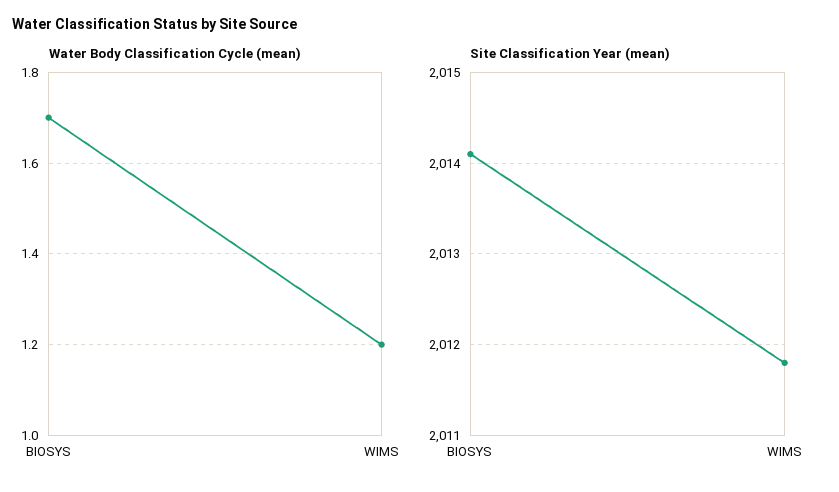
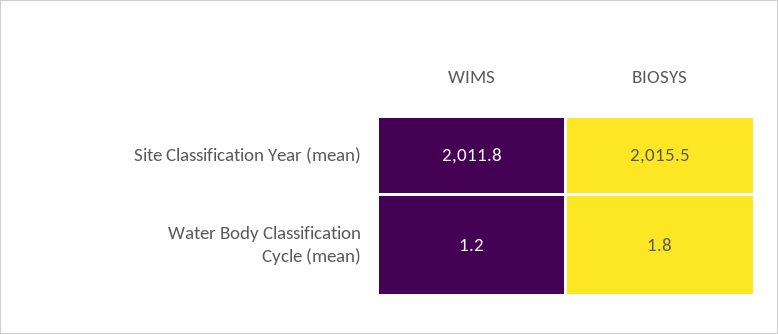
Water Body Classification Cycle (mean), BIOSYS: 1.7 -> 1.8
Site Classification Year (mean), BIOSYS: 2014.1 -> 2015.5

